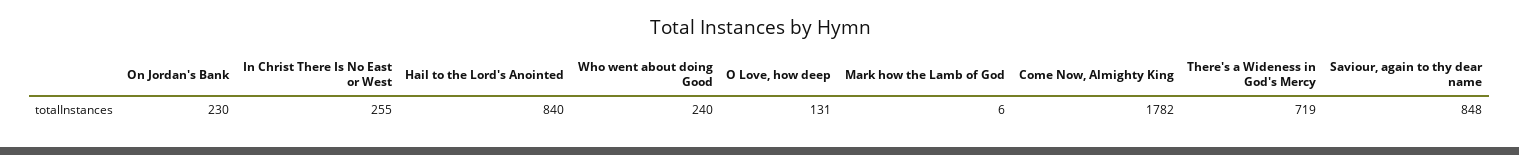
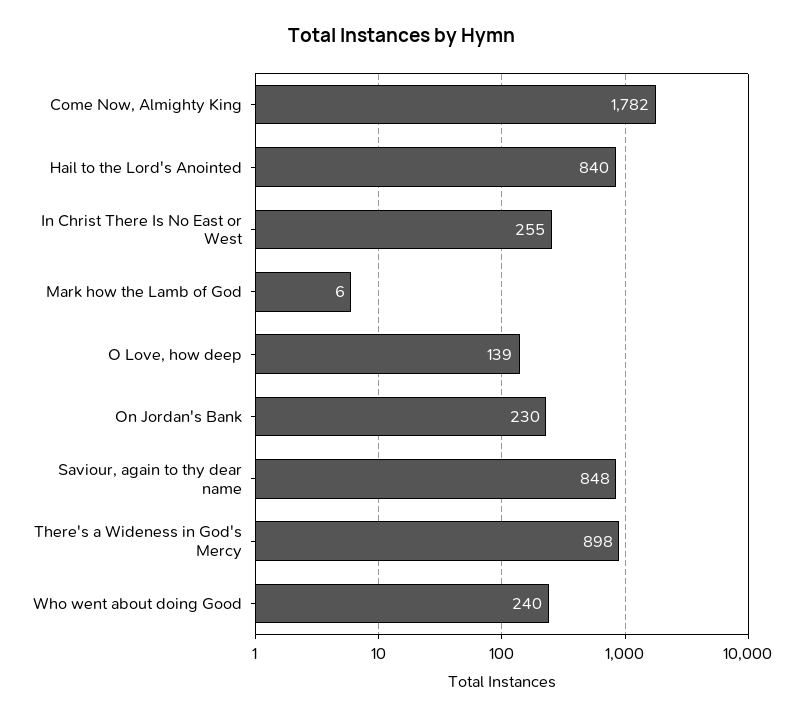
O Love, how deep: 131 -> 139
There's a Wideness in God's Mercy: 719 -> 898

